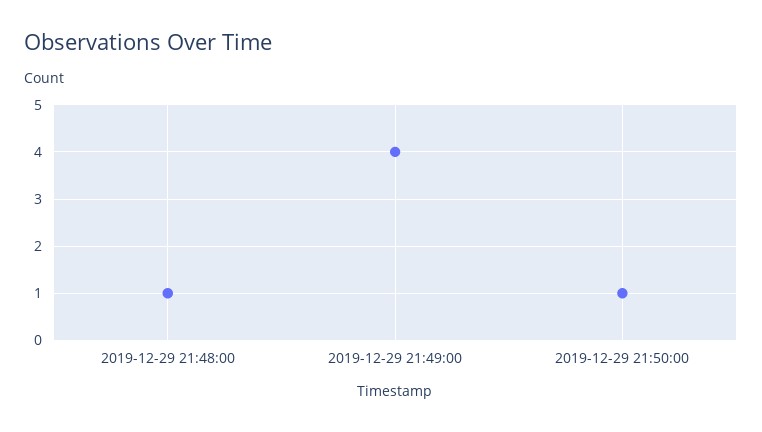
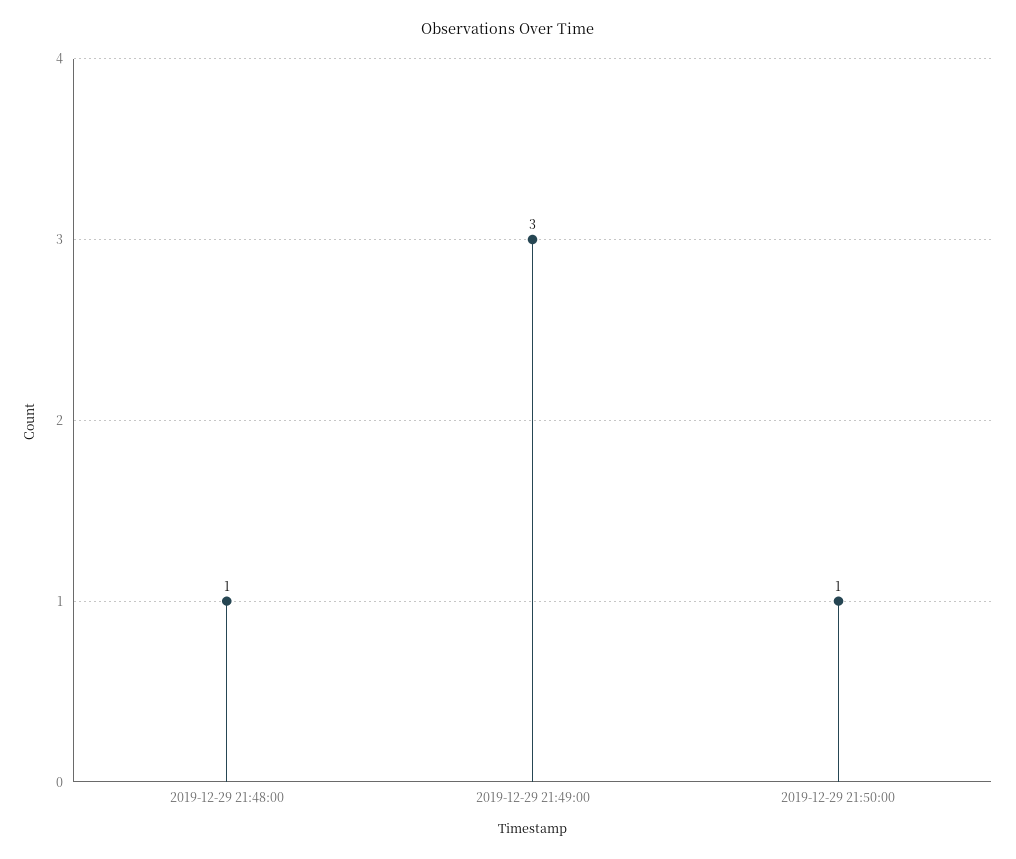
2019-12-29 21:49:00: 4 -> 3

